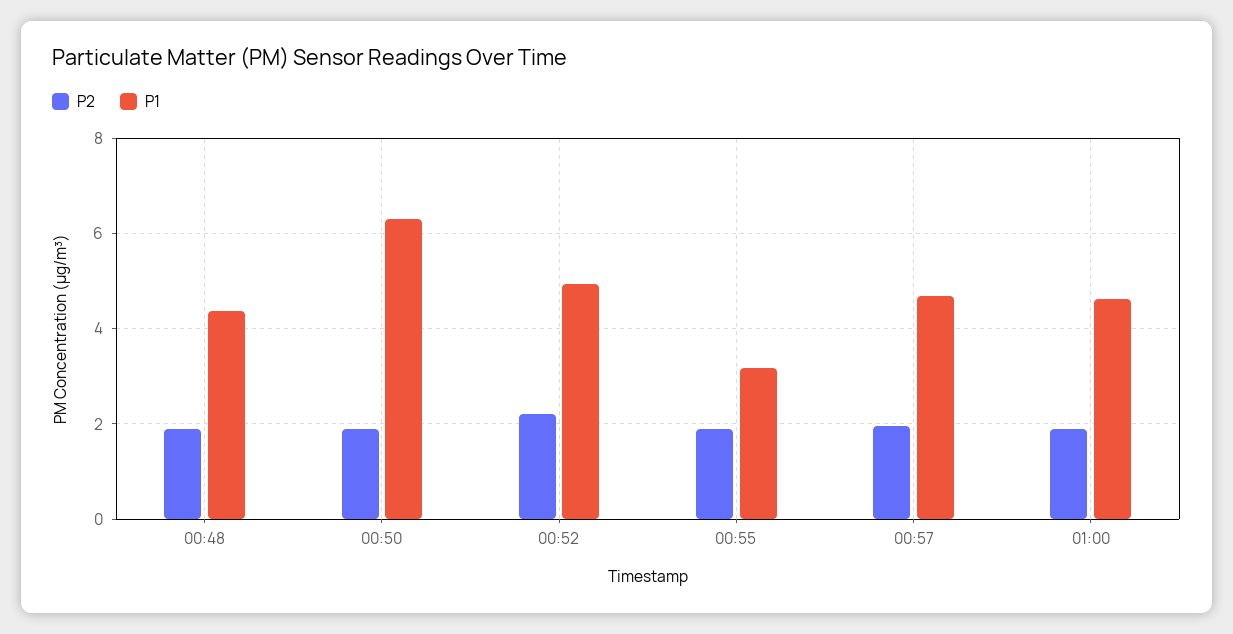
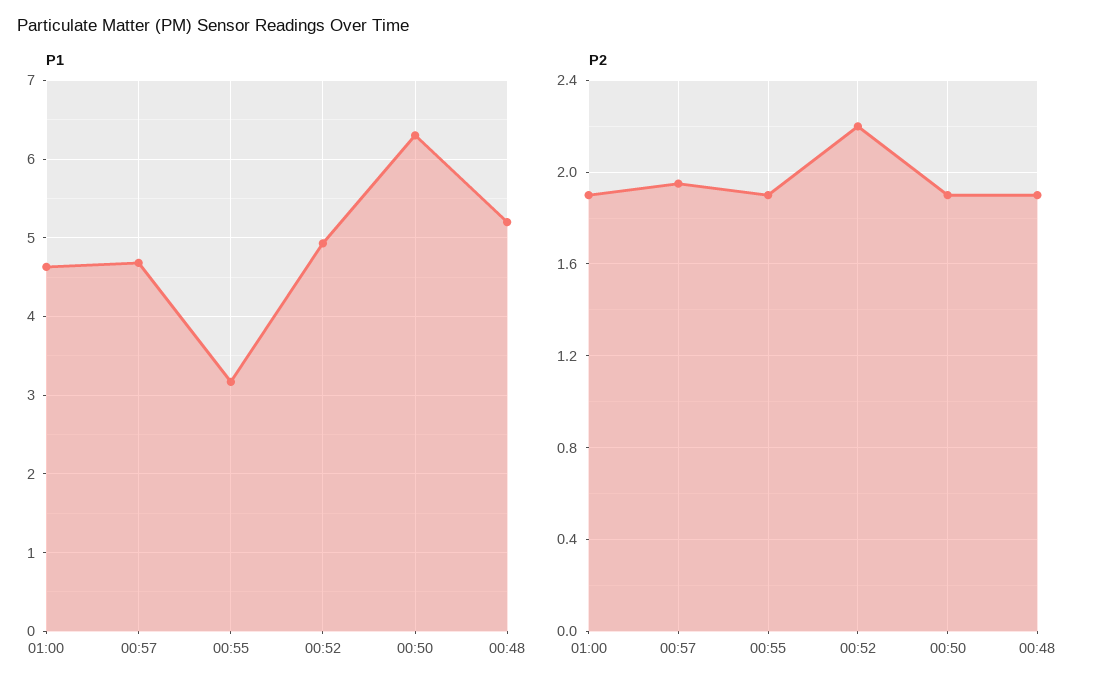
P1, 00:48: 4.4 -> 5.2

